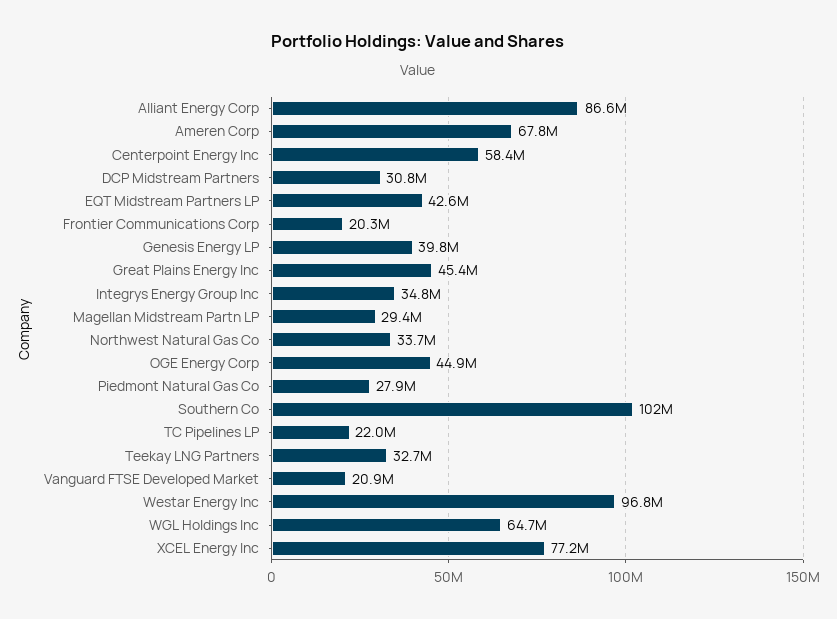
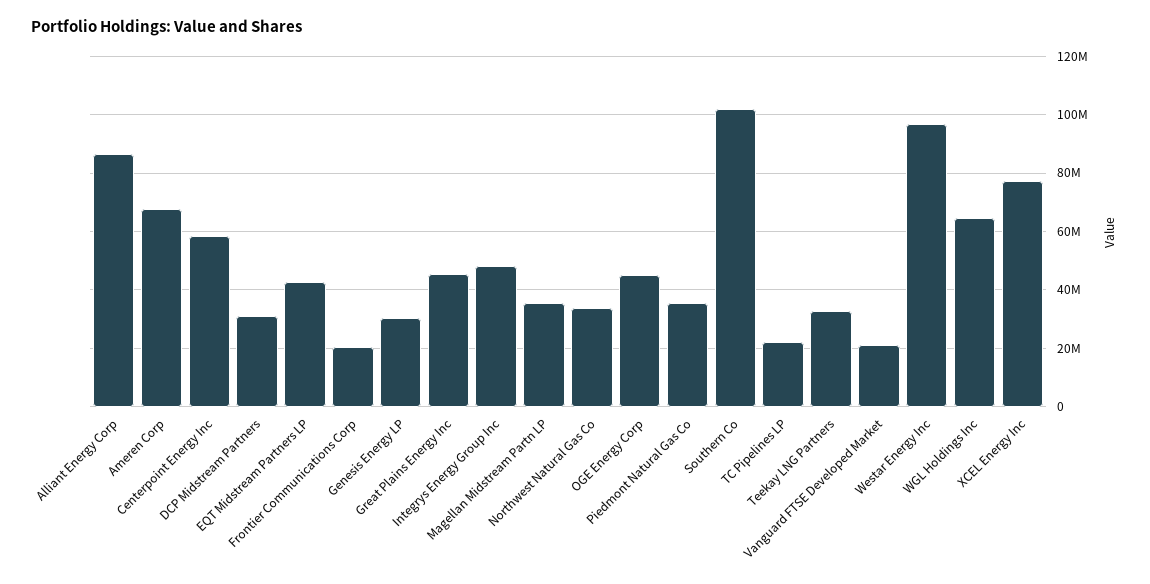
Genesis Energy LP: 39800000 -> 30000000
Integrys Energy Group Inc: 34800000 -> 47500000
Magellan Midstream Partn LP: 29400000 -> 35000000
Piedmont Natural Gas Co: 27900000 -> 35000000

